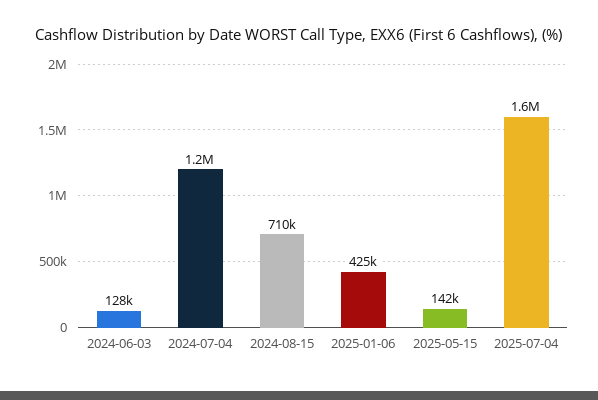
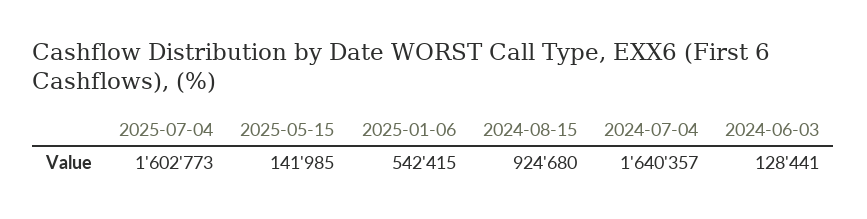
2024-07-04: 1200000 -> 1640357
2024-08-15: 710000 -> 924680
2025-01-06: 425000 -> 542415

